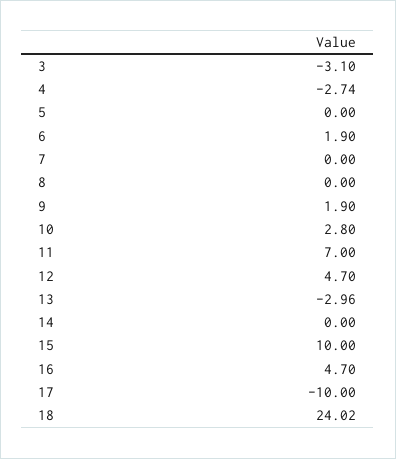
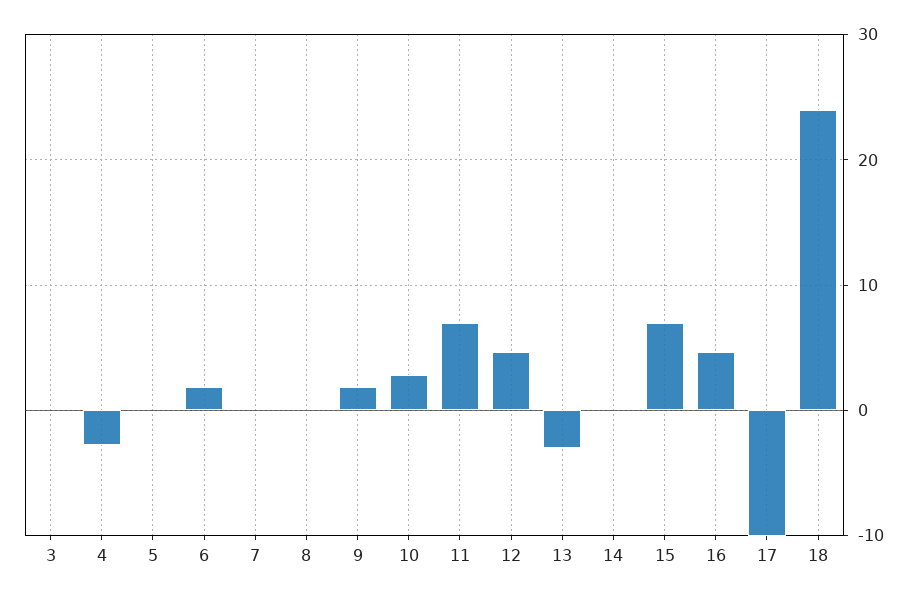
3: -3.1 -> 0
15: 10 -> 7

